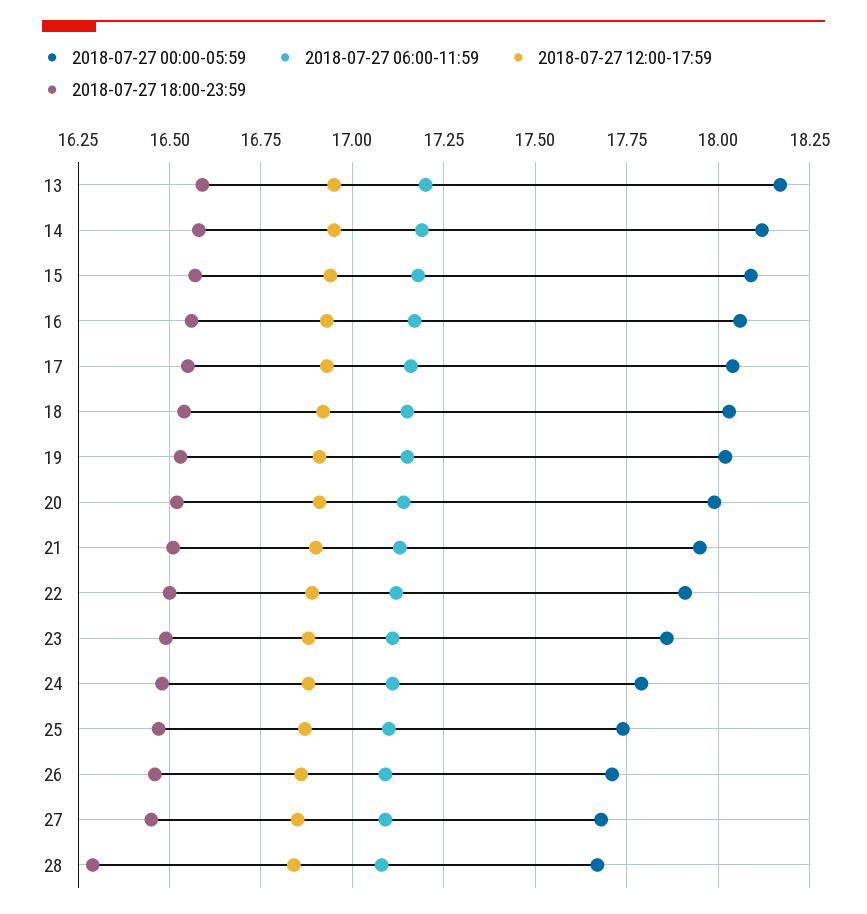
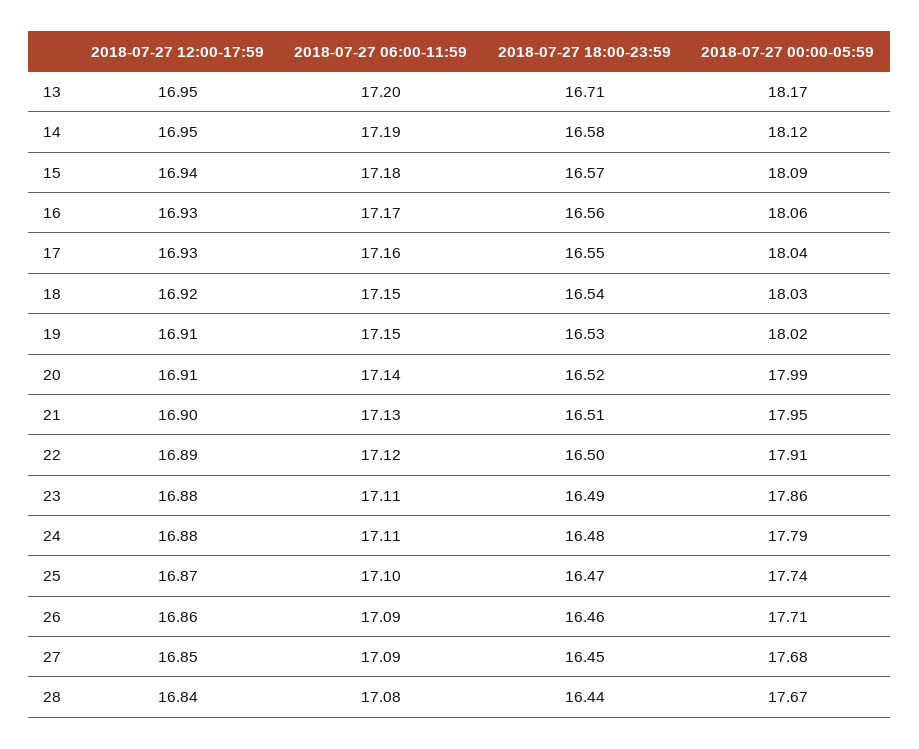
2018-07-27 18:00-23:59, 13: 16.6 -> 16.71
2018-07-27 18:00-23:59, 28: 16.3 -> 16.44

